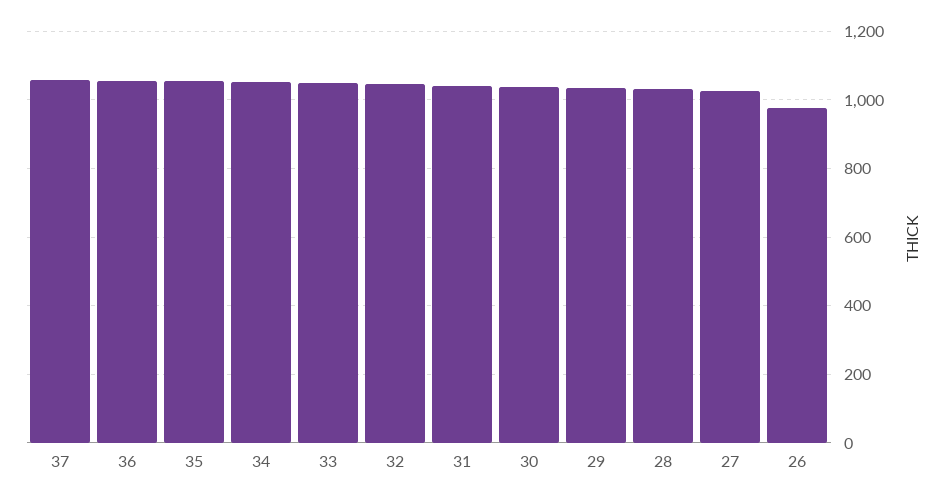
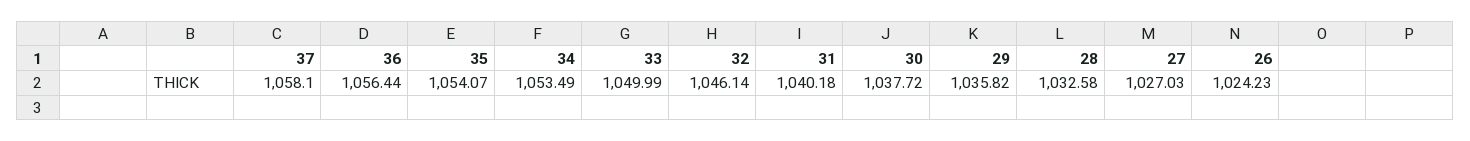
26: 980 -> 1024.23

